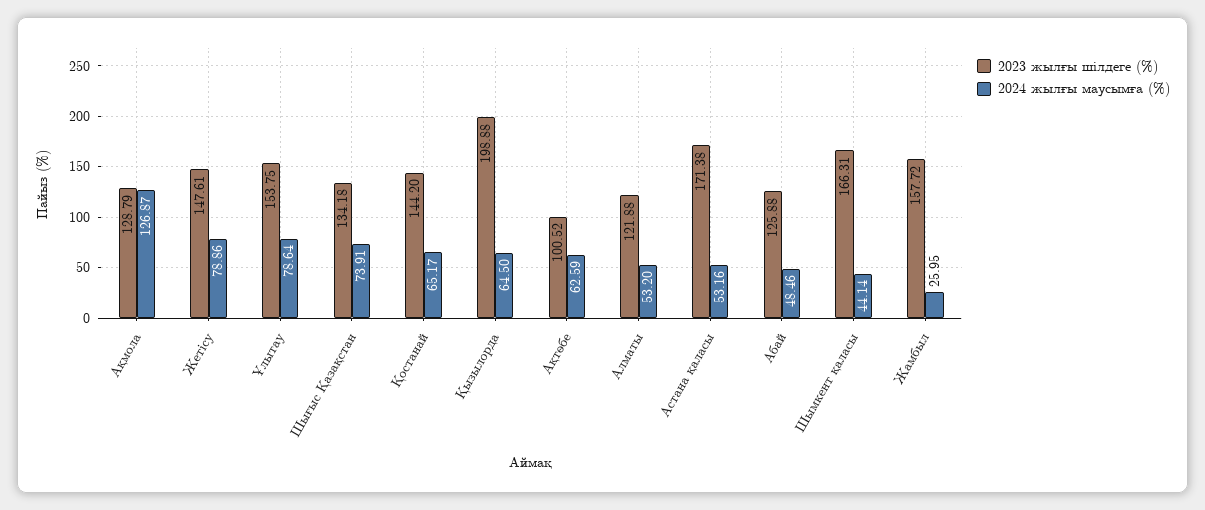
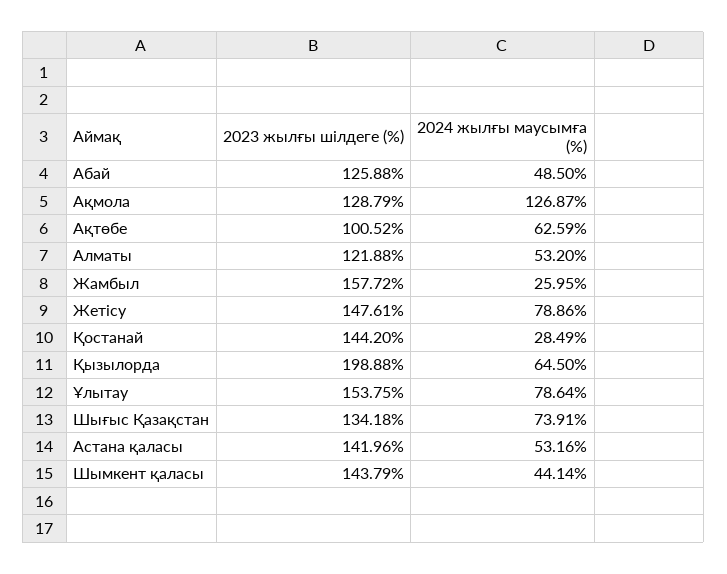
2024 жылғы маусымға (%), Қостанай: 65.17 -> 28.49
2023 жылғы шілдеге (%), Астана қаласы: 171.38 -> 141.96
2024 жылғы маусымға (%), Абай: 48.46 -> 48.5
2023 жылғы шілдеге (%), Шымкент қаласы: 166.31 -> 143.79

